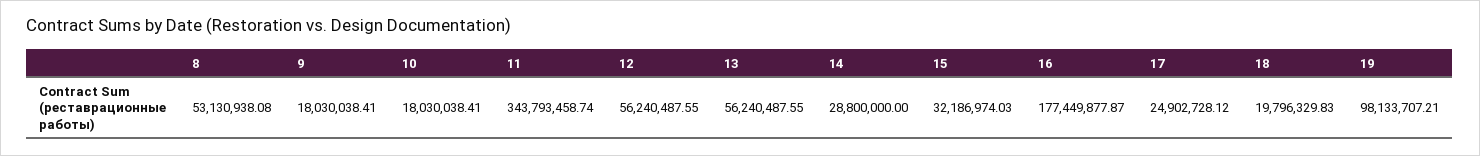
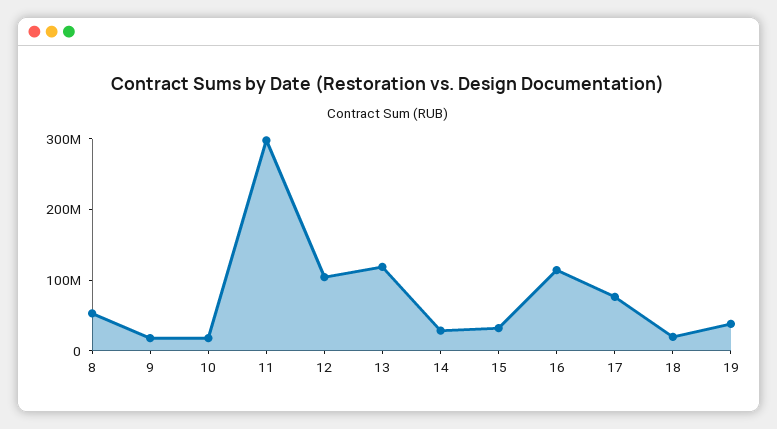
11: 343793458.74 -> 300000000
12: 56240487.55 -> 100000000
13: 56240487.55 -> 120000000
16: 177449877.87 -> 120000000
17: 24902728.12 -> 80000000
19: 98133707.21 -> 40000000

